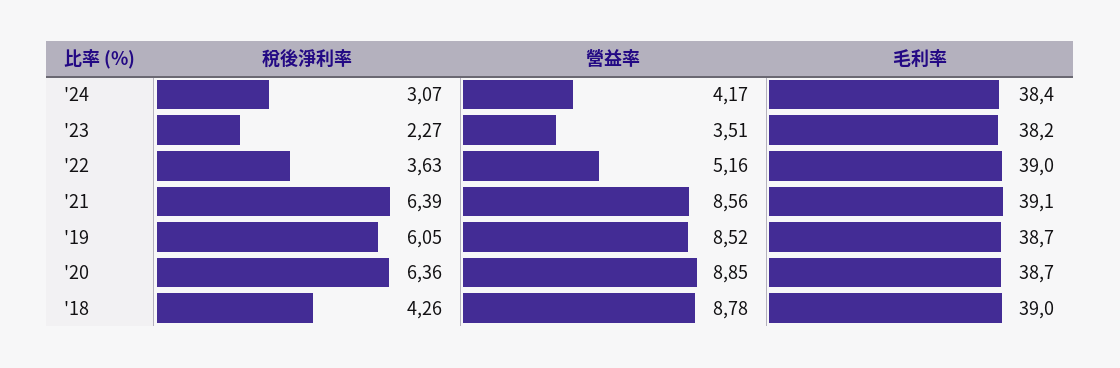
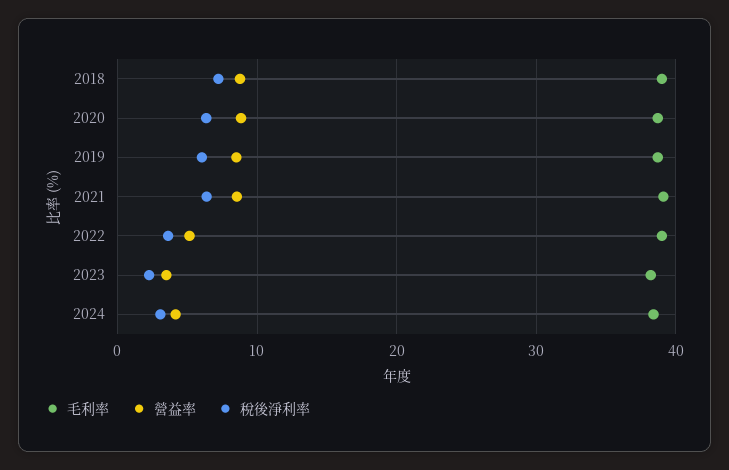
稅後淨利率, '18: 4.26 -> 7

